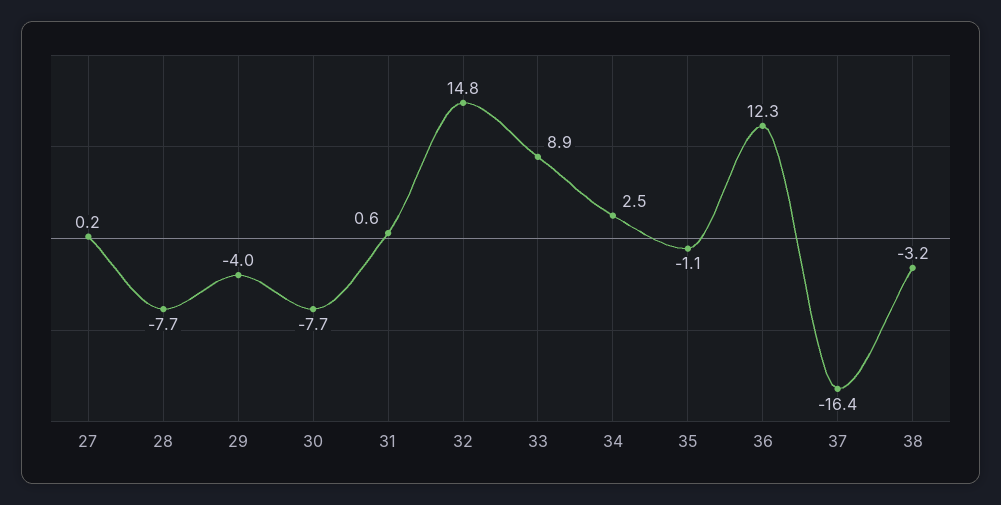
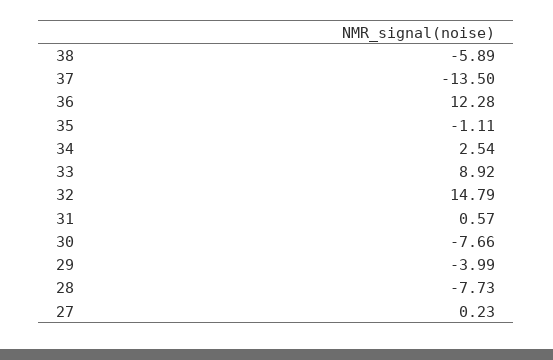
37: -16.4 -> -13.5
38: -3.2 -> -5.89

